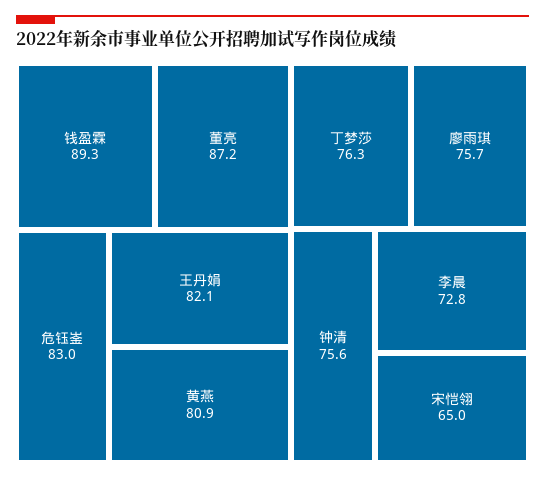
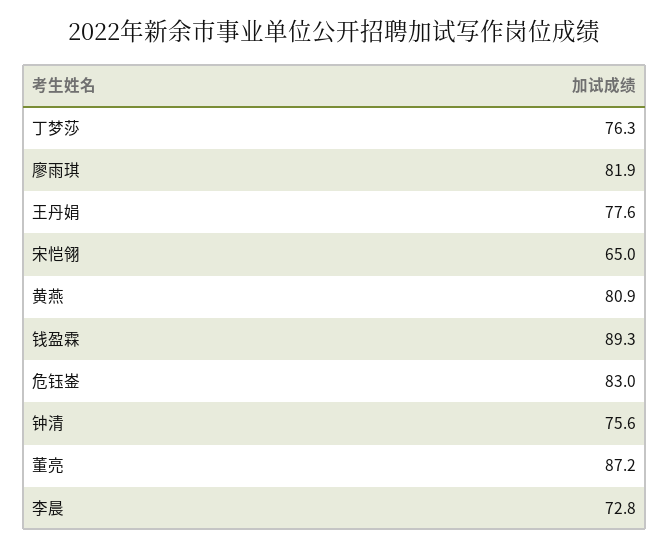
王丹娟: 82.1 -> 77.6
廖雨琪: 75.7 -> 81.9

